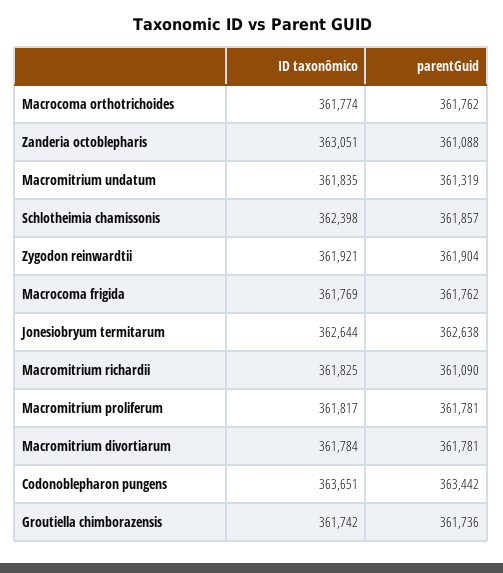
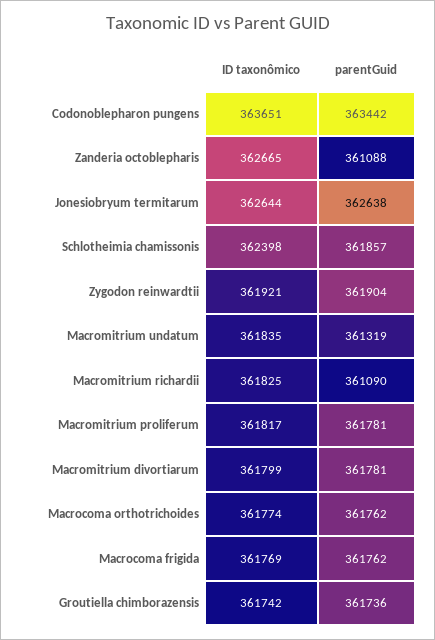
ID taxonômico, Zanderia octoblepharis: 363051 -> 362665
ID taxonômico, Macromitrium divortiarum: 361784 -> 361799

